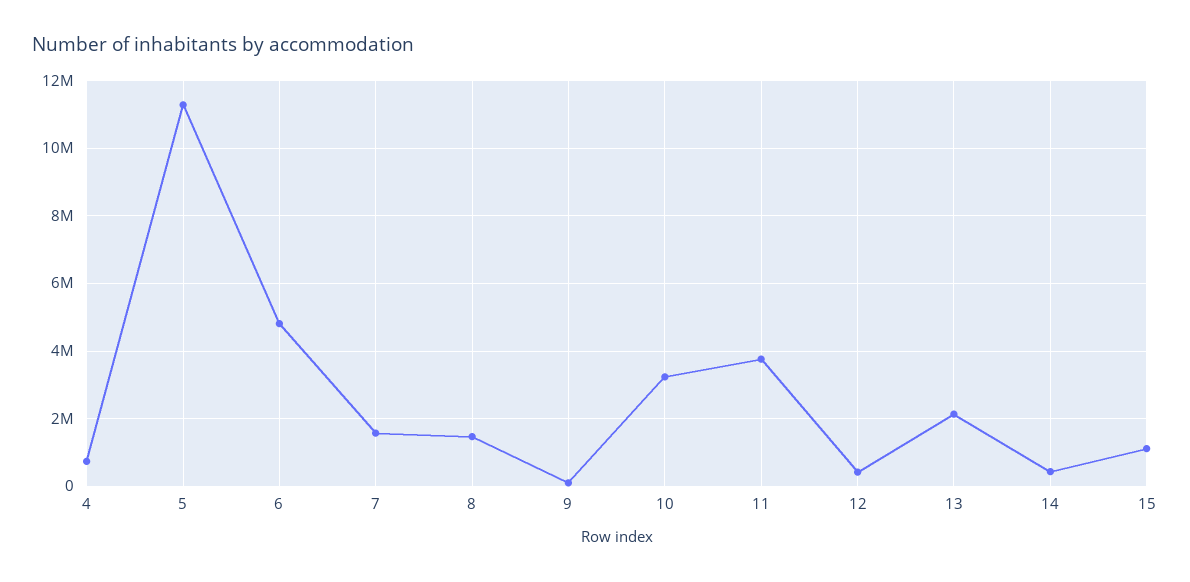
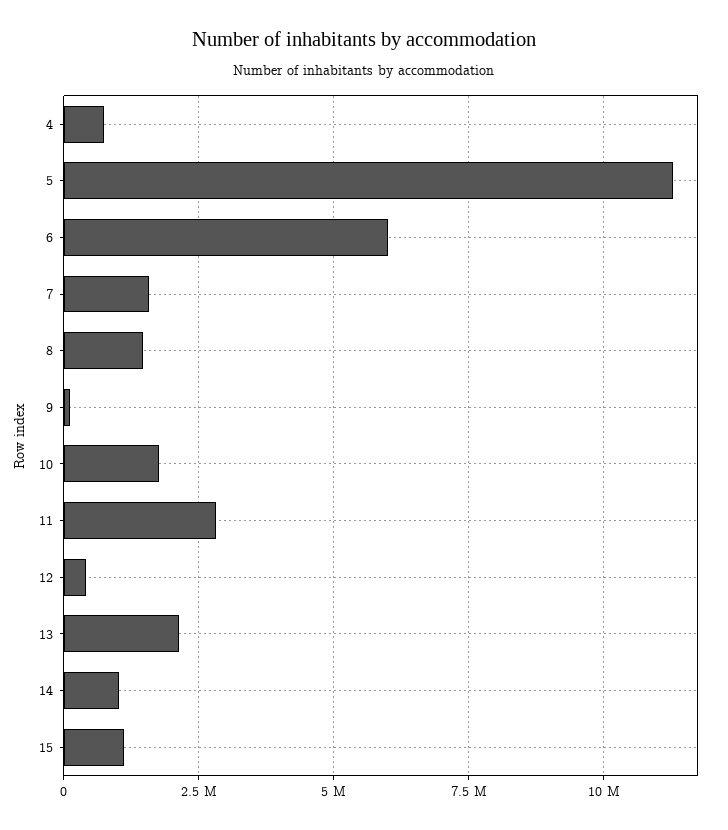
6: 4800000 -> 6000000
10: 3200000 -> 1750000
11: 3800000 -> 2750000
14: 400000 -> 1000000

